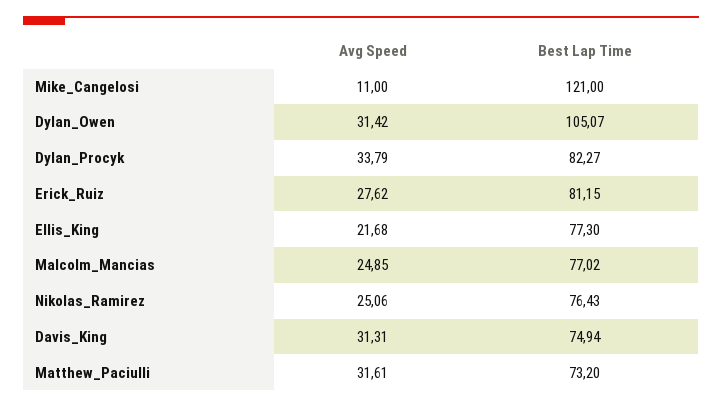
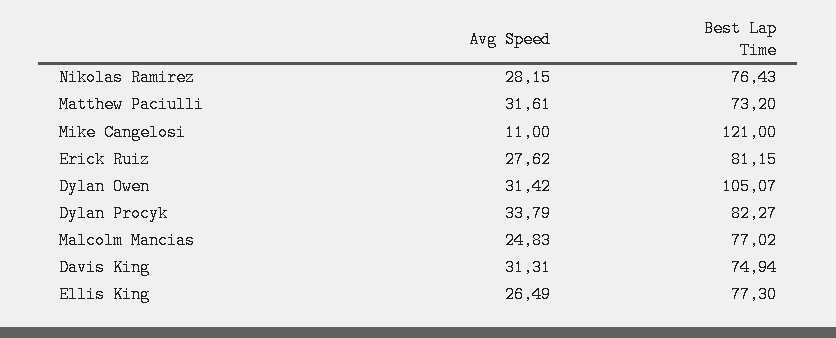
Avg Speed, Ellis_King: 21.68 -> 26.49
Avg Speed, Malcolm_Mancias: 24.85 -> 24.83
Avg Speed, Nikolas_Ramirez: 25.06 -> 28.15

